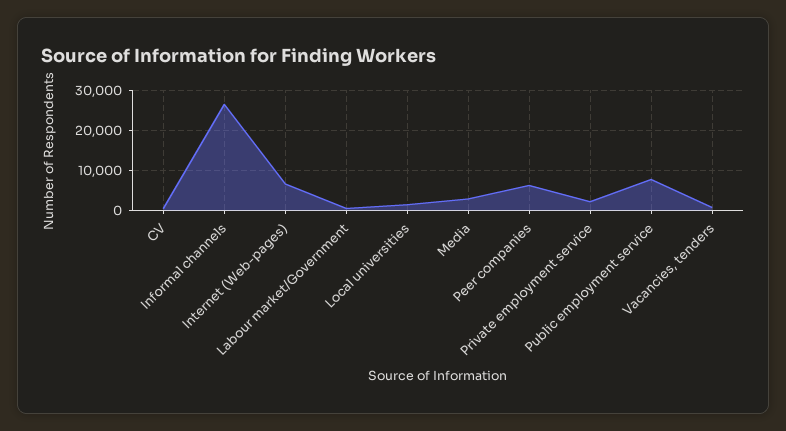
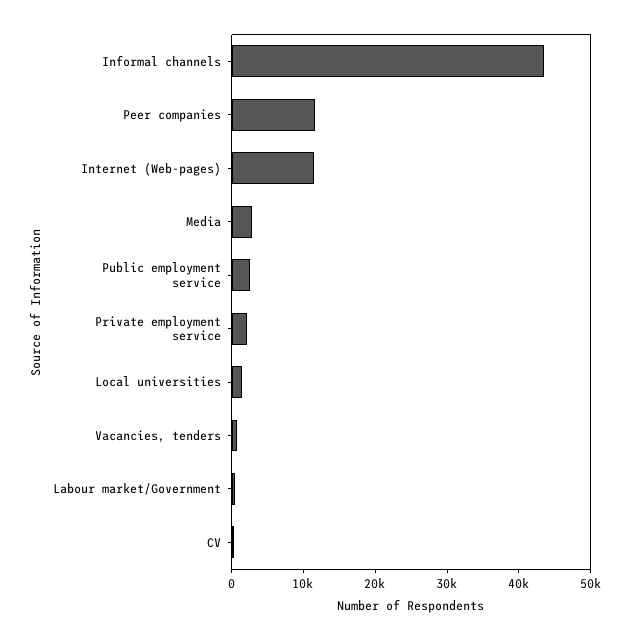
Informal channels: 26000 -> 44000
Internet (Web-pages): 6000 -> 12000
Peer companies: 6000 -> 12000
Public employment service: 8000 -> 2000

